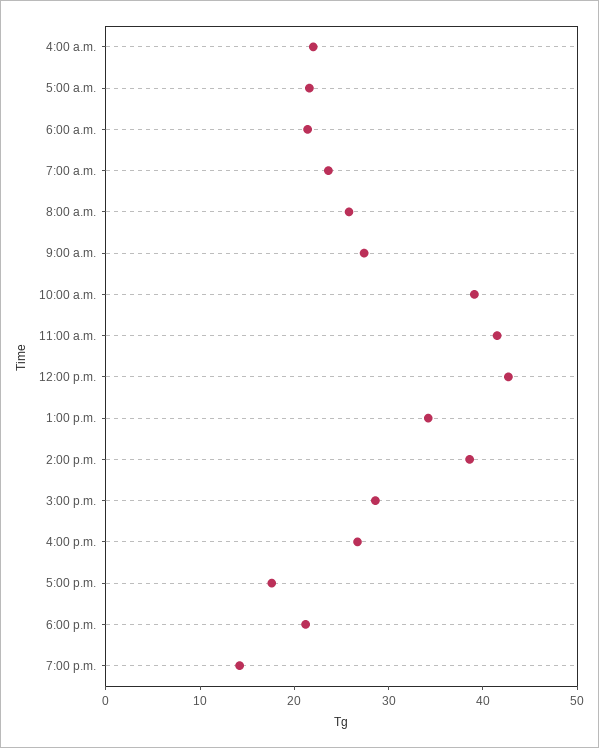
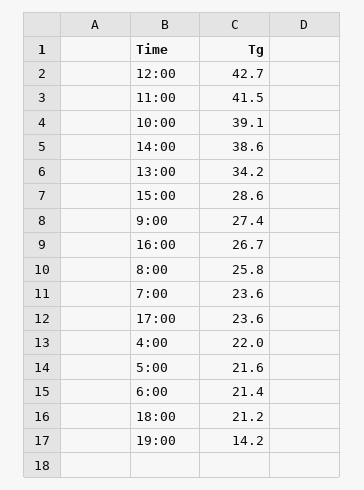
5:00 p.m.: 18 -> 23.6

